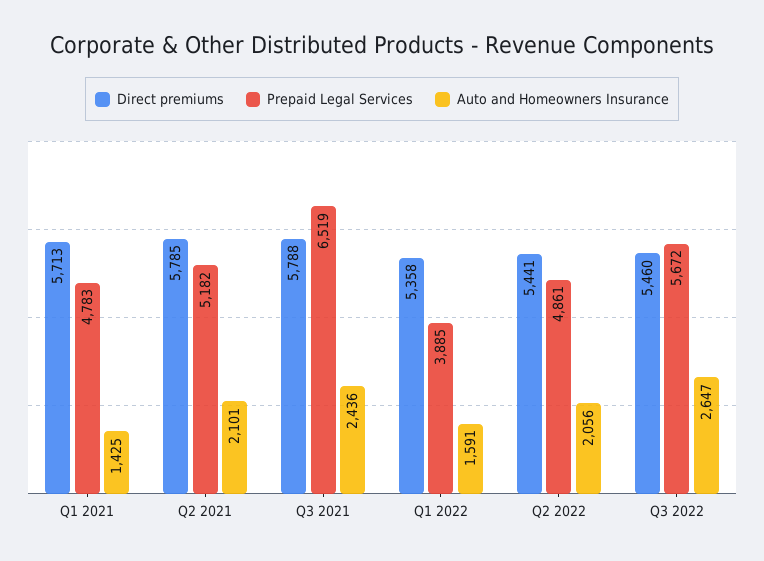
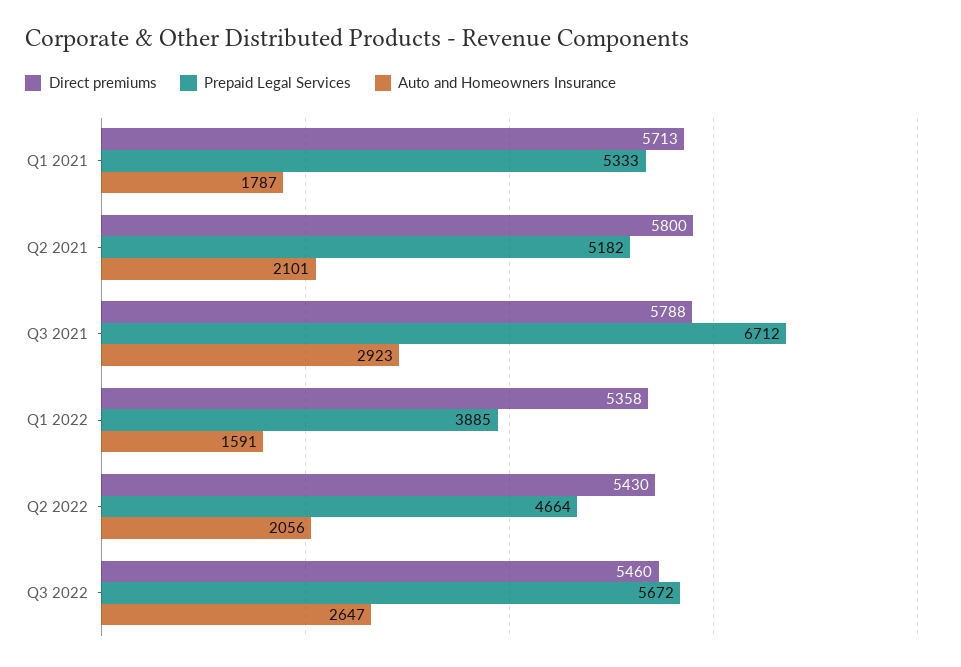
Prepaid Legal Services, Q1 2021: 4783 -> 5333
Auto and Homeowners Insurance, Q1 2021: 1425 -> 1787
Direct premiums, Q2 2021: 5785 -> 5800
Prepaid Legal Services, Q3 2021: 6519 -> 6712
Auto and Homeowners Insurance, Q3 2021: 2436 -> 2923
Direct premiums, Q2 2022: 5441 -> 5430
Prepaid Legal Services, Q2 2022: 4861 -> 4664

